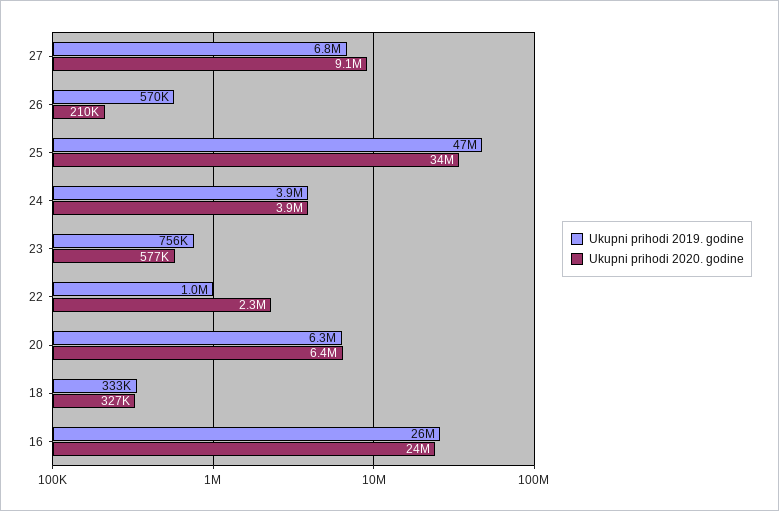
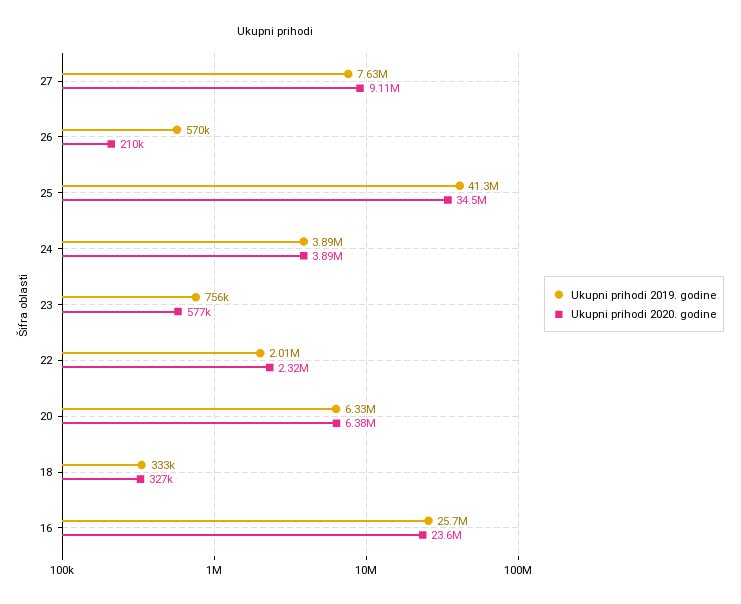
Ukupni prihodi 2019. godine, 27: 6800000 -> 7630000
Ukupni prihodi 2019. godine, 25: 47000000 -> 41300000
Ukupni prihodi 2019. godine, 22: 1000000 -> 2010000

